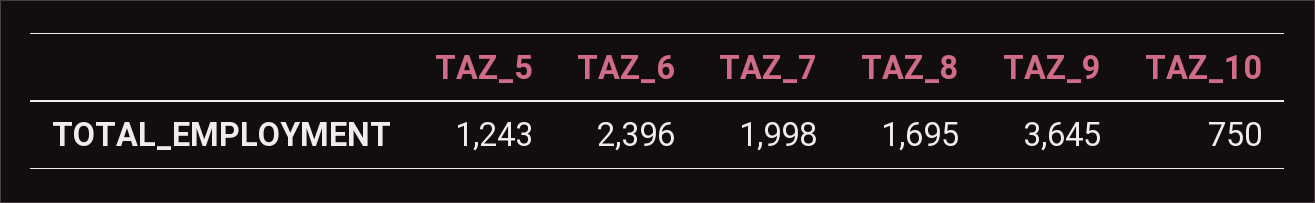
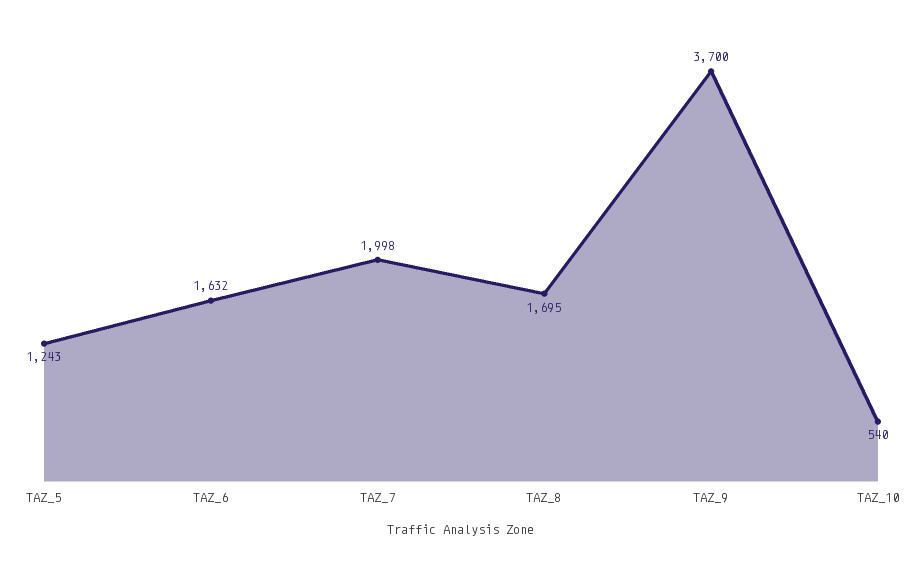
TAZ_6: 2396 -> 1632
TAZ_9: 3645 -> 3700
TAZ_10: 750 -> 540

